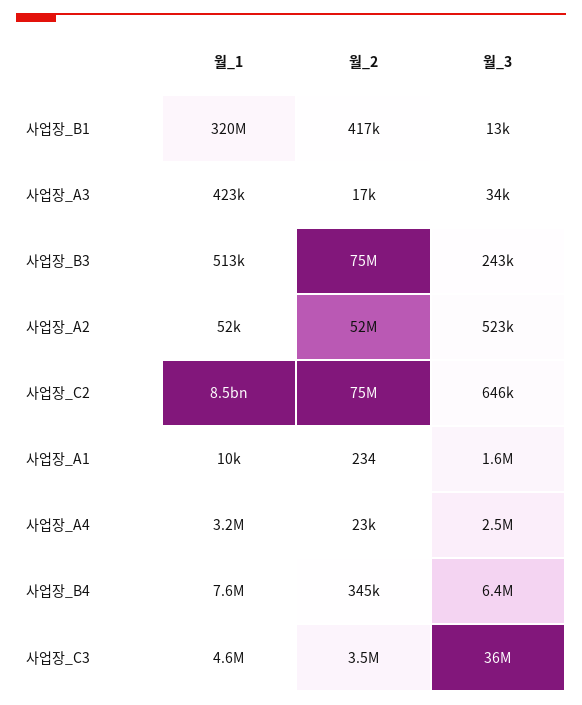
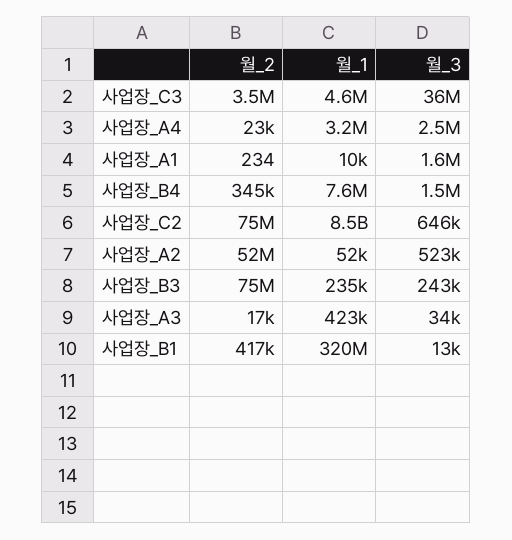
월_1, 사업장_B3: 513000 -> 235000
월_3, 사업장_B4: 6400000 -> 1500000

